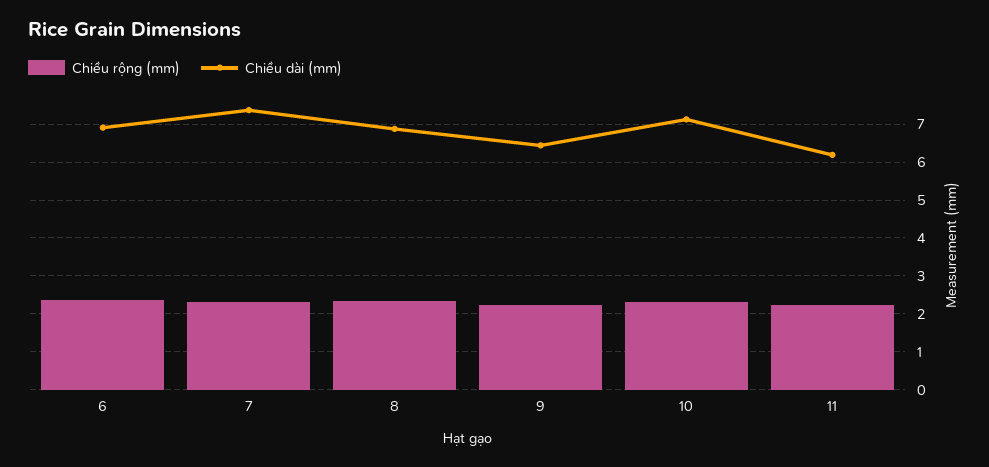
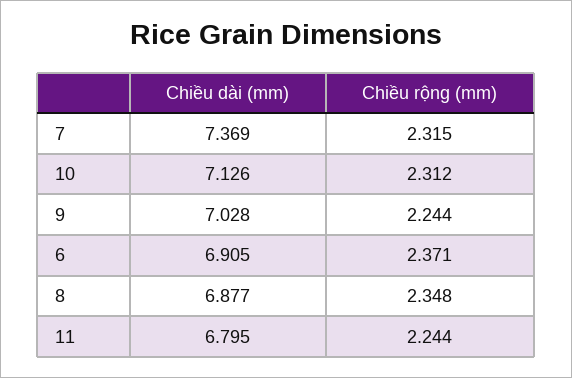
Chiều dài (mm), 9: 6.4 -> 7.028
Chiều dài (mm), 11: 6.2 -> 6.795

